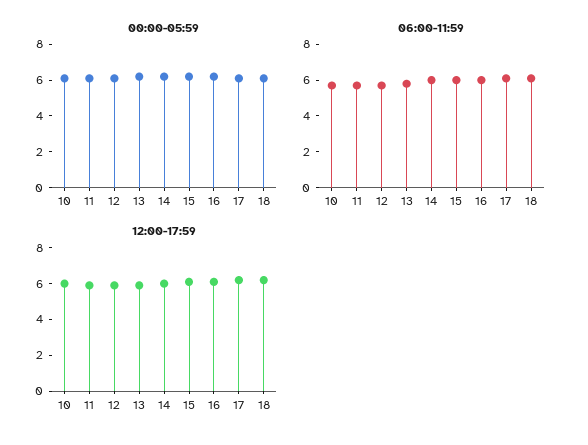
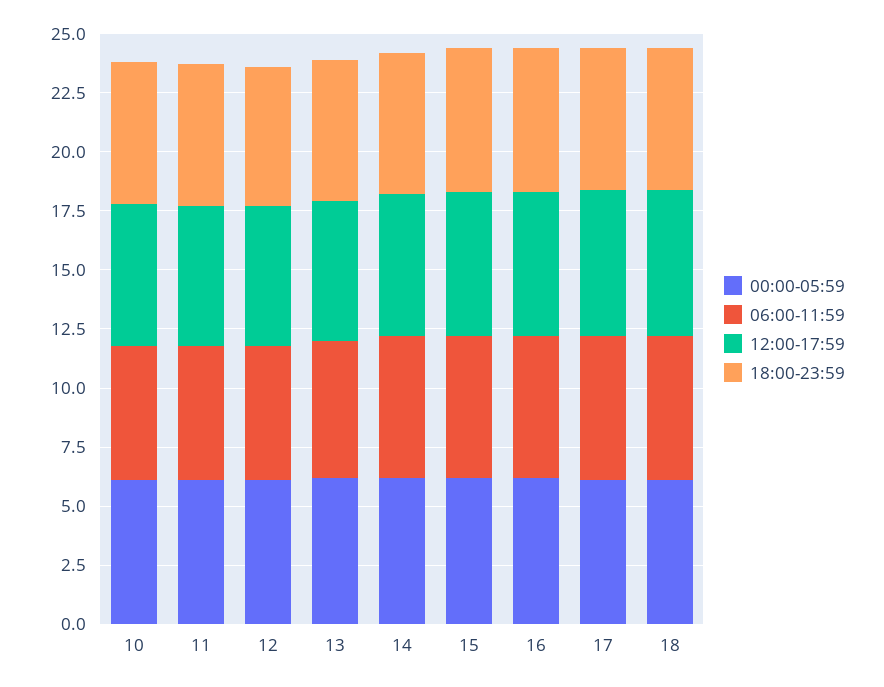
18:00-23:59, 10: none -> 6
18:00-23:59, 11: none -> 6
18:00-23:59, 12: none -> 6
18:00-23:59, 13: none -> 6
18:00-23:59, 14: none -> 6
18:00-23:59, 15: none -> 6
18:00-23:59, 16: none -> 6
18:00-23:59, 17: none -> 6
18:00-23:59, 18: none -> 6

